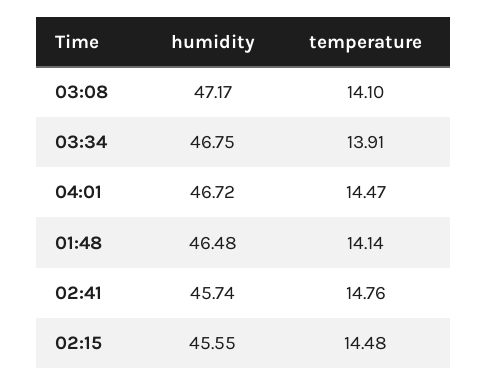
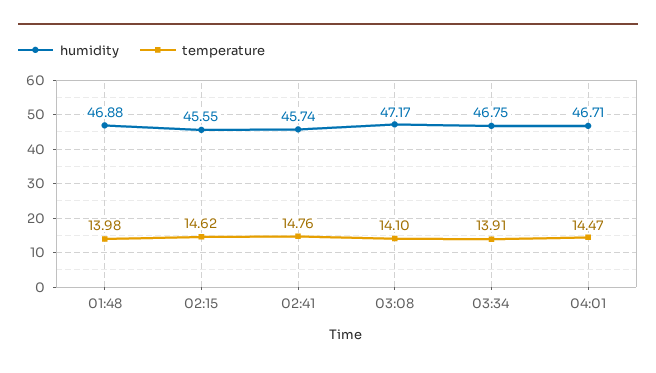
humidity, 04:01: 46.72 -> 46.71
humidity, 01:48: 46.48 -> 46.88
temperature, 01:48: 14.14 -> 13.98
temperature, 02:15: 14.48 -> 14.62

